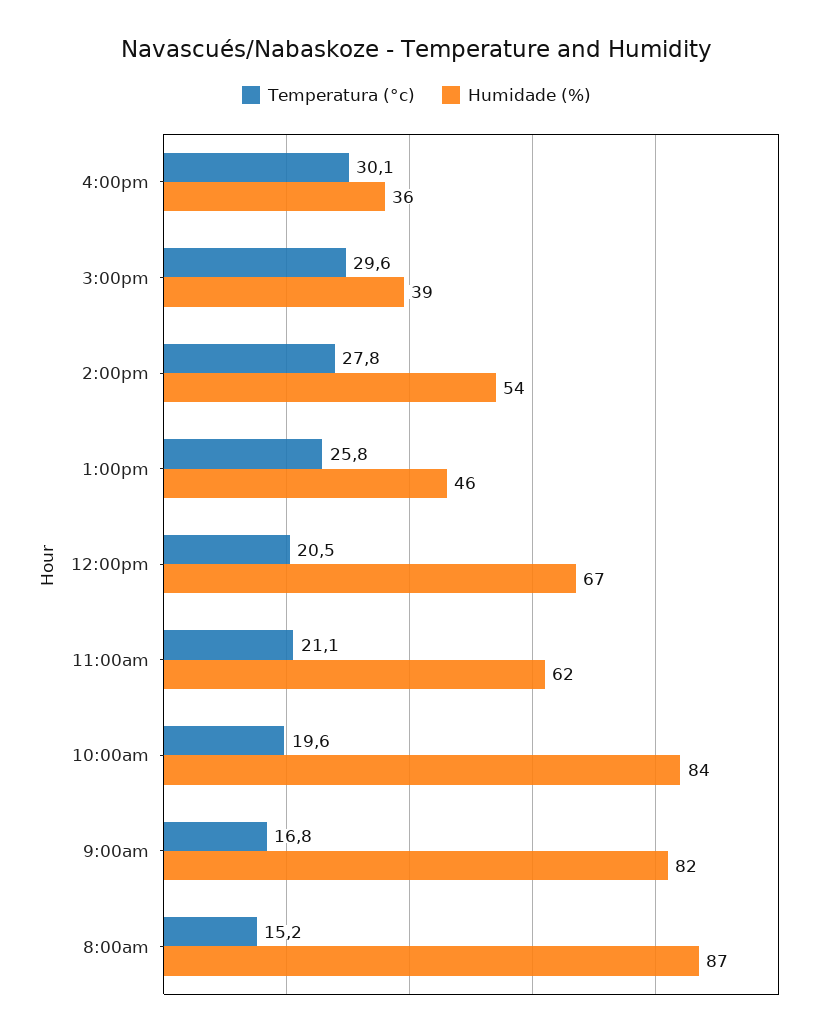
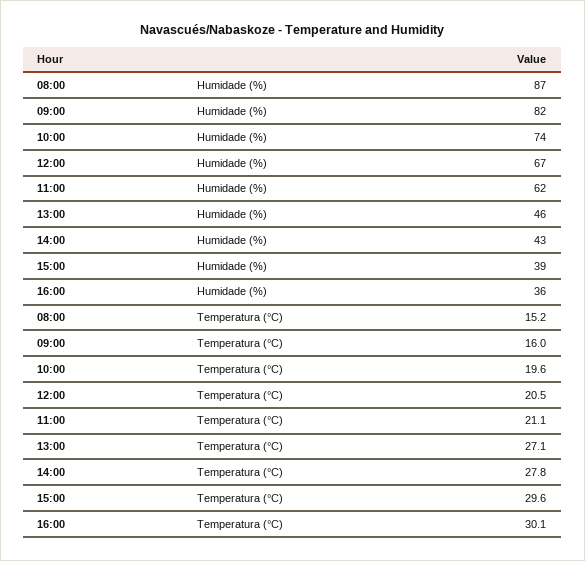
Humidade (%), 2:00pm: 54 -> 43
Temperatura (°c), 1:00pm: 25.8 -> 27.1
Humidade (%), 10:00am: 84 -> 74
Temperatura (°c), 9:00am: 16.8 -> 16

